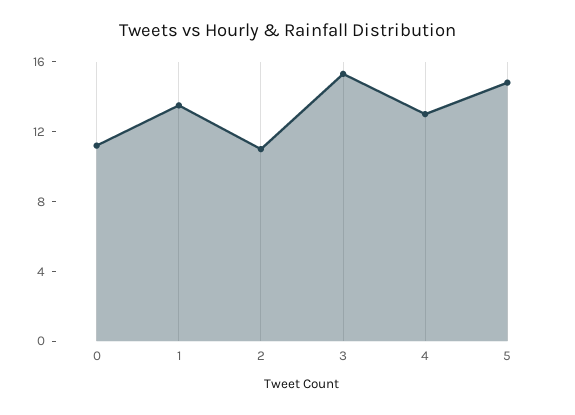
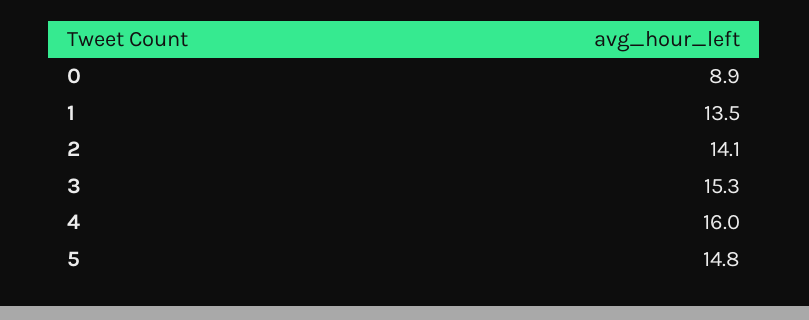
0: 11 -> 8.9
2: 11 -> 14.1
4: 13 -> 16

